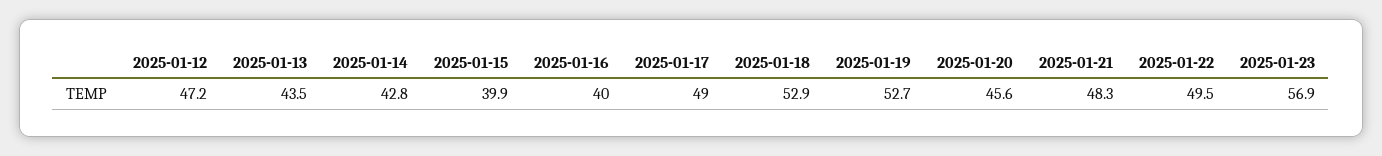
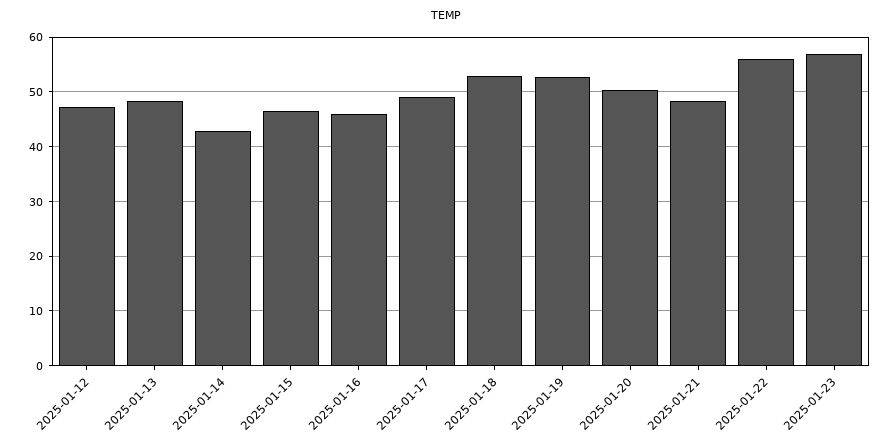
2025-01-13: 43.5 -> 48
2025-01-15: 39.9 -> 46
2025-01-16: 40 -> 46
2025-01-20: 45.6 -> 50
2025-01-22: 49.5 -> 56

